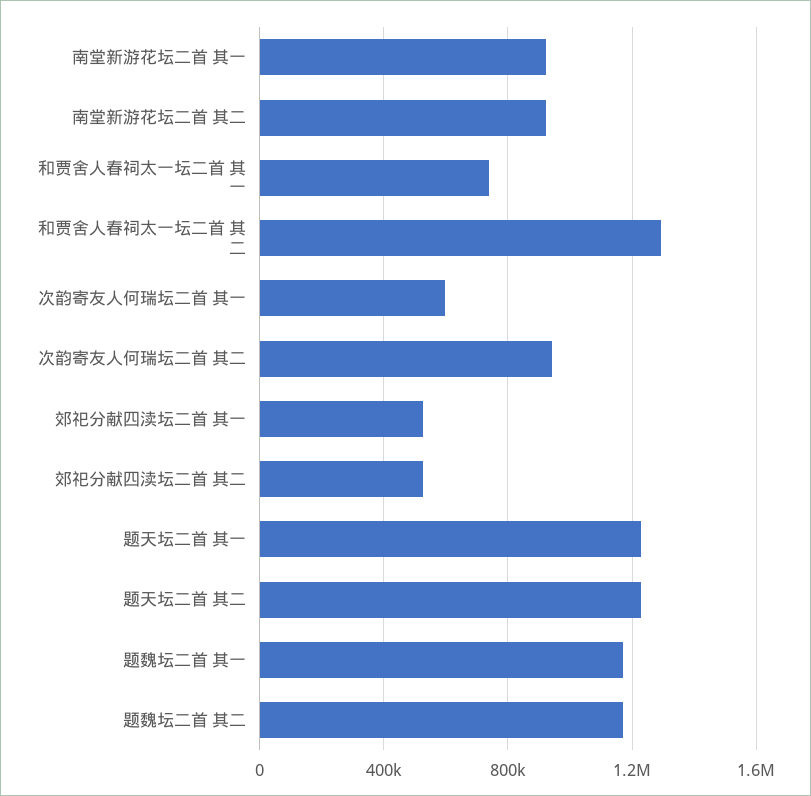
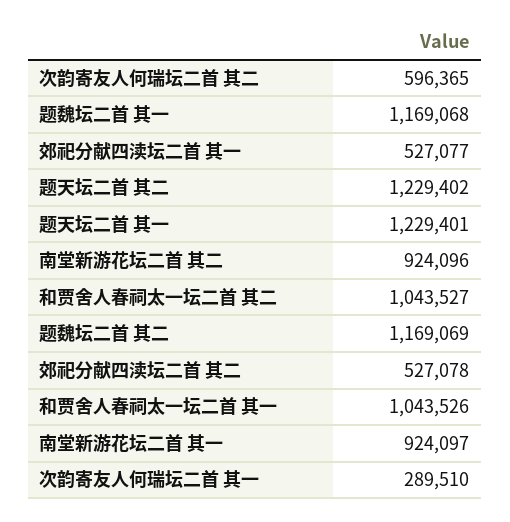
和贾舍人春祠太一坛二首 其一: 750000 -> 1043526
和贾舍人春祠太一坛二首 其二: 1300000 -> 1043527
次韵寄友人何瑞坛二首 其一: 600000 -> 289510
次韵寄友人何瑞坛二首 其二: 950000 -> 596365

